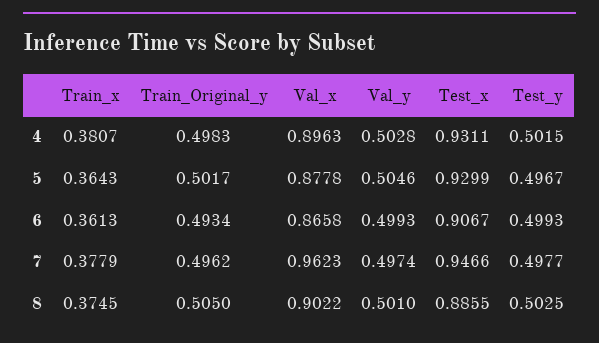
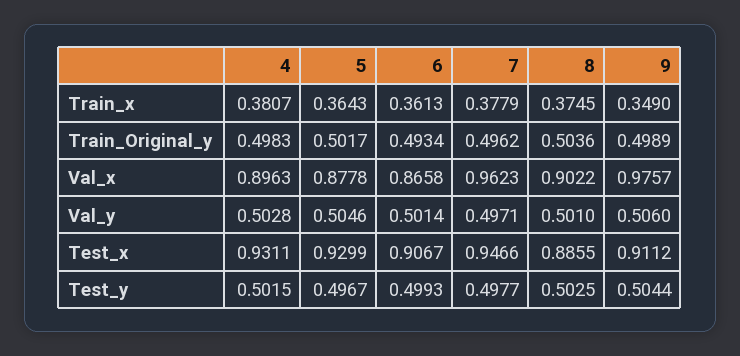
Val_y, 6: 0.4993 -> 0.5014
Val_y, 7: 0.4974 -> 0.4971
Train_Original_y, 8: 0.505 -> 0.5036
Train_x, 9: none -> 0.349
Train_Original_y, 9: none -> 0.4989
Val_x, 9: none -> 0.9757
Val_y, 9: none -> 0.506
Test_x, 9: none -> 0.9112
Test_y, 9: none -> 0.5044

